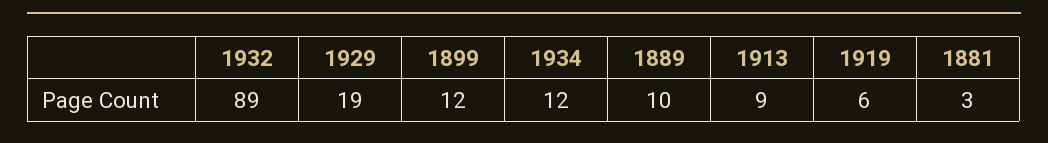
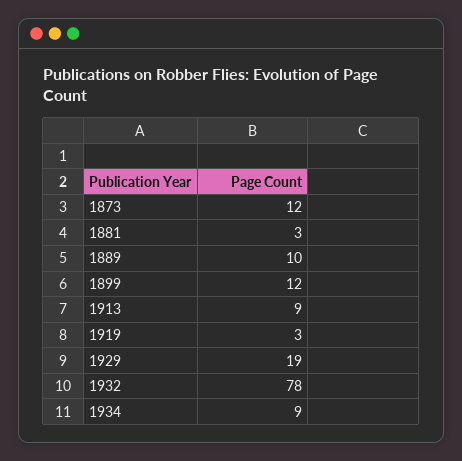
1932: 89 -> 78
1934: 12 -> 9
1919: 6 -> 3
1873: none -> 12

